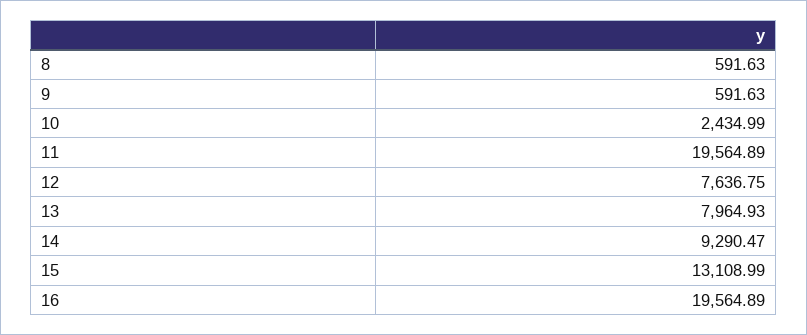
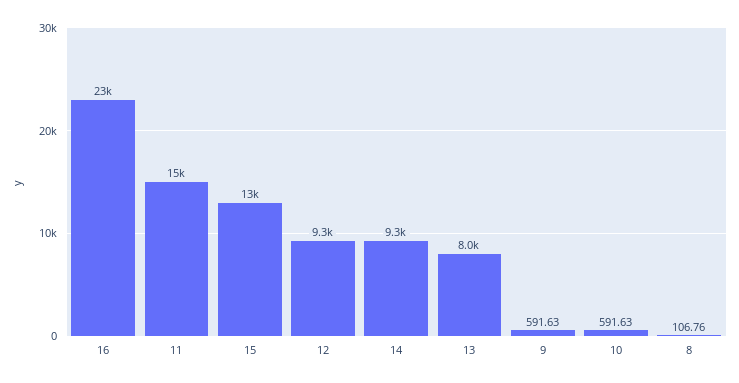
8: 591.63 -> 106.76
10: 2434.99 -> 591.63
11: 19564.89 -> 15000
12: 7636.75 -> 9300
16: 19564.89 -> 23000

